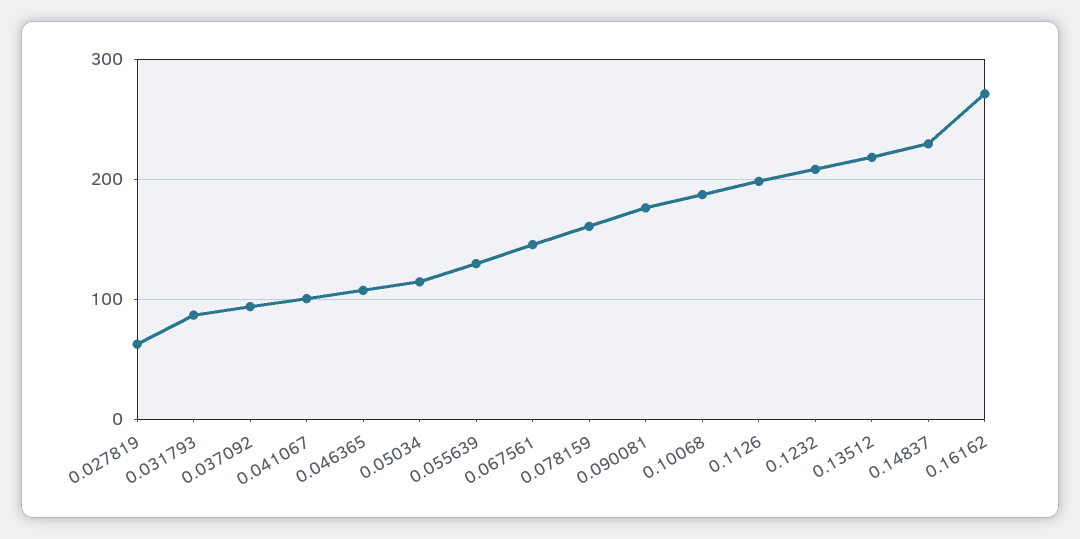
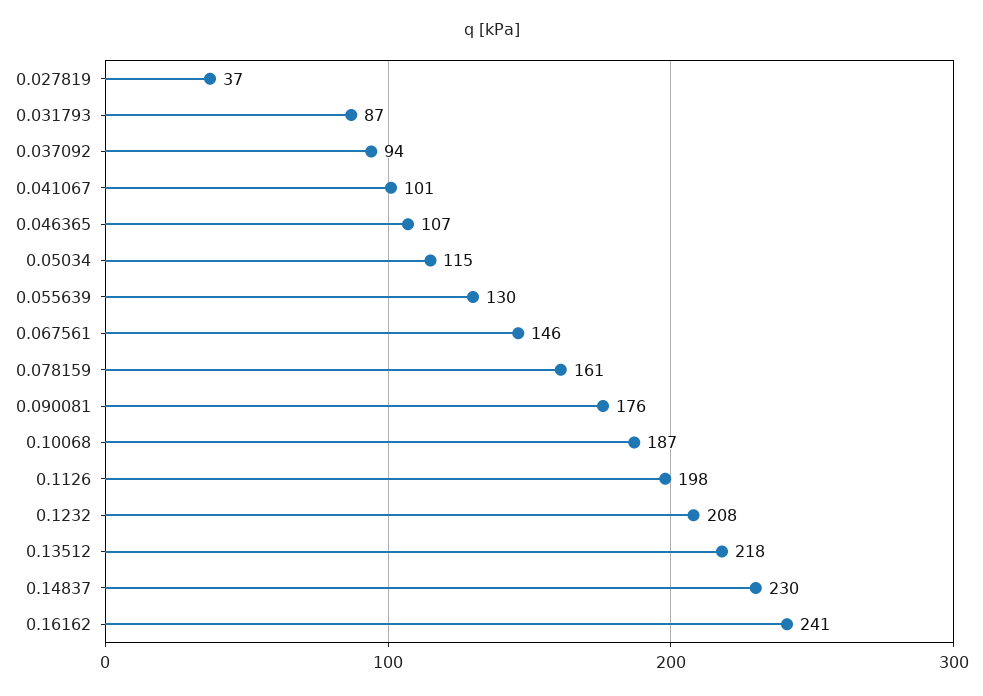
0.027819: 60 -> 37
0.16162: 270 -> 241

